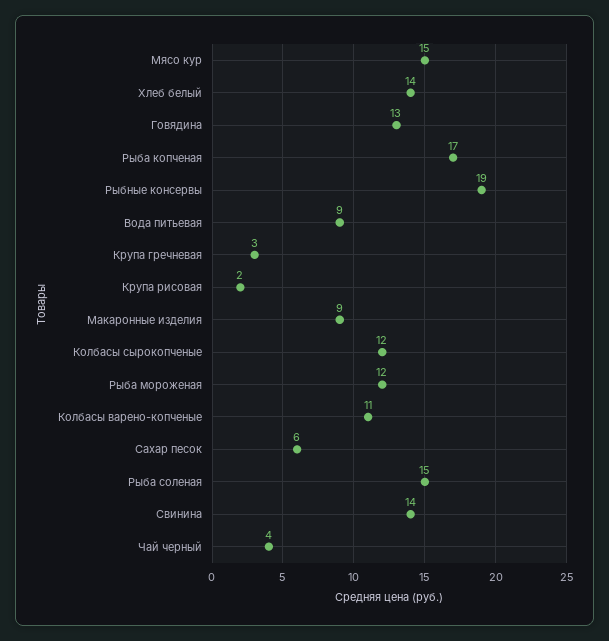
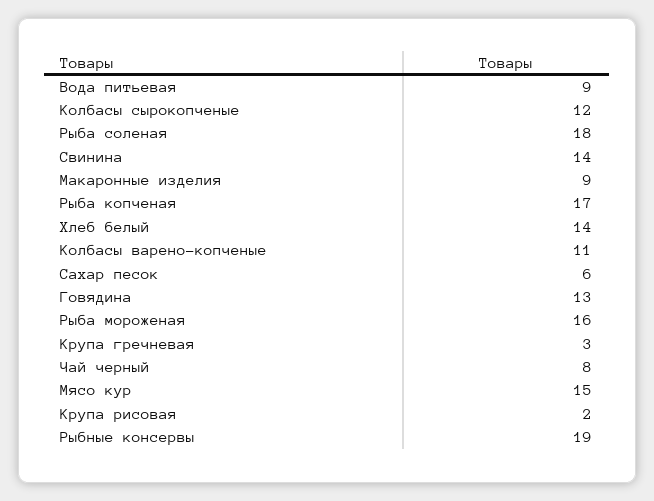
Рыба мороженая: 12 -> 16
Рыба соленая: 15 -> 18
Чай черный: 4 -> 8

